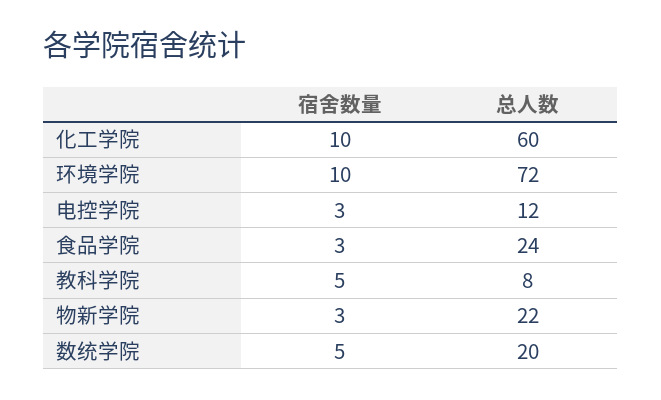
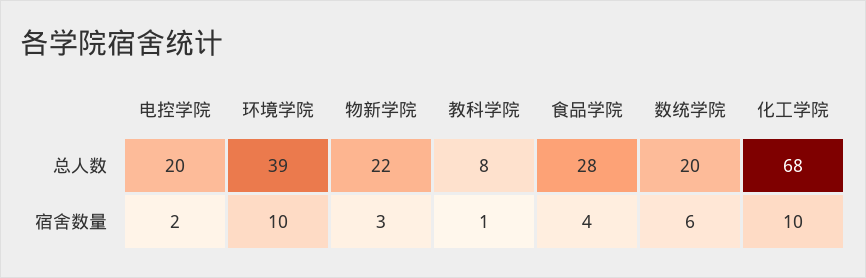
总人数, 化工学院: 60 -> 68
总人数, 环境学院: 72 -> 39
宿舍数量, 电控学院: 3 -> 2
总人数, 电控学院: 12 -> 20
宿舍数量, 食品学院: 3 -> 4
总人数, 食品学院: 24 -> 28
宿舍数量, 教科学院: 5 -> 1
宿舍数量, 数统学院: 5 -> 6

